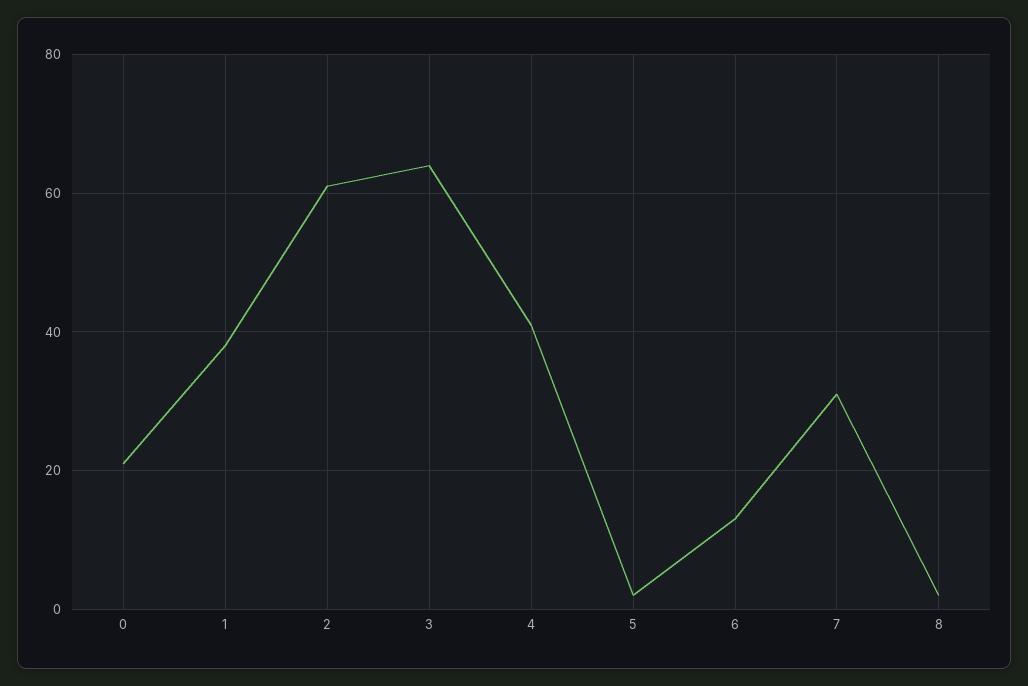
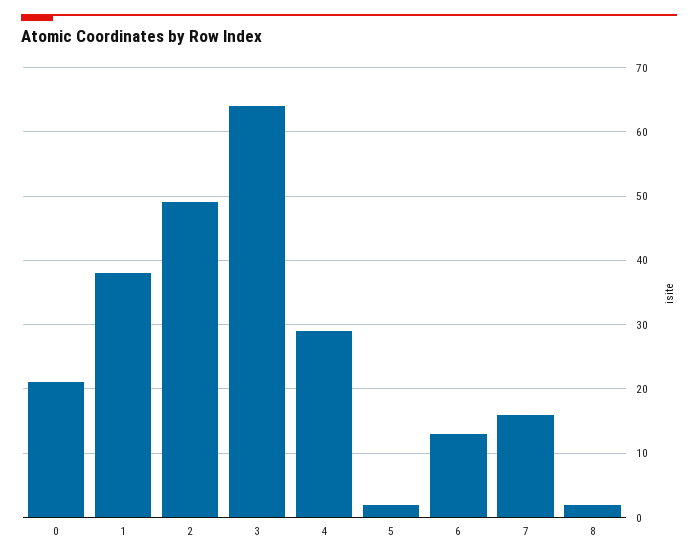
2: 60 -> 49
4: 40 -> 29
7: 30 -> 16

